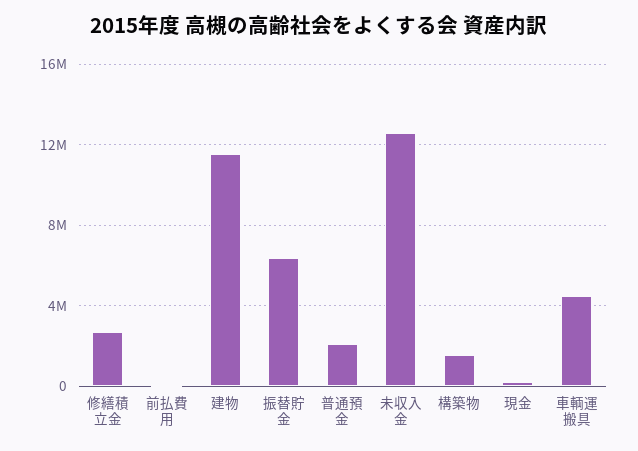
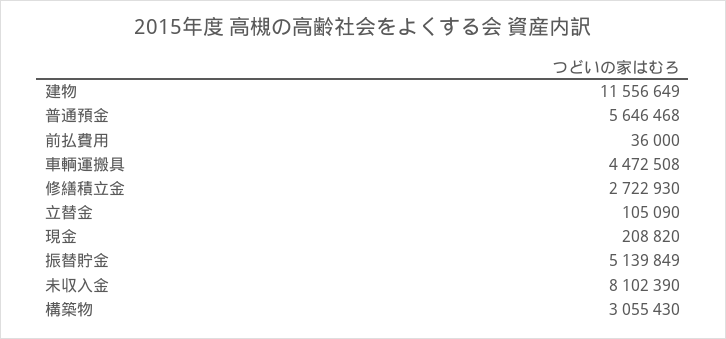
振替貯金: 6500000 -> 5139849
普通預金: 2000000 -> 5646468
未収入金: 12500000 -> 8102390
構築物: 1500000 -> 3055430
立替金: none -> 105090

